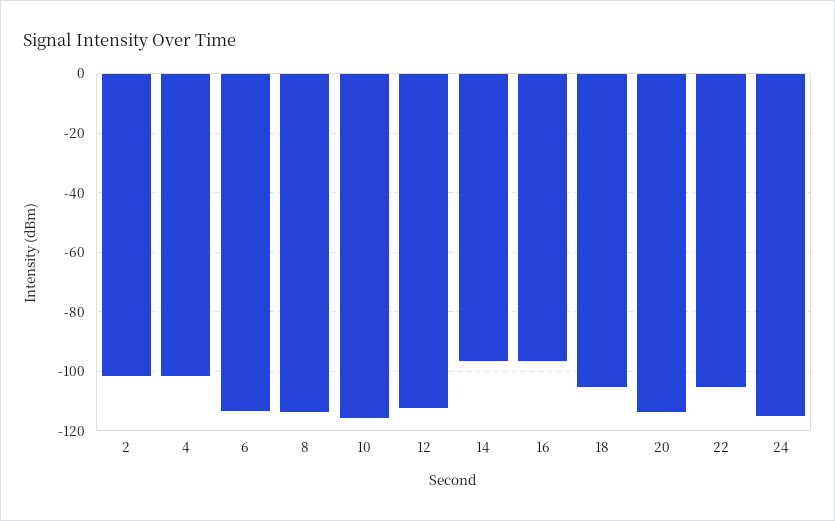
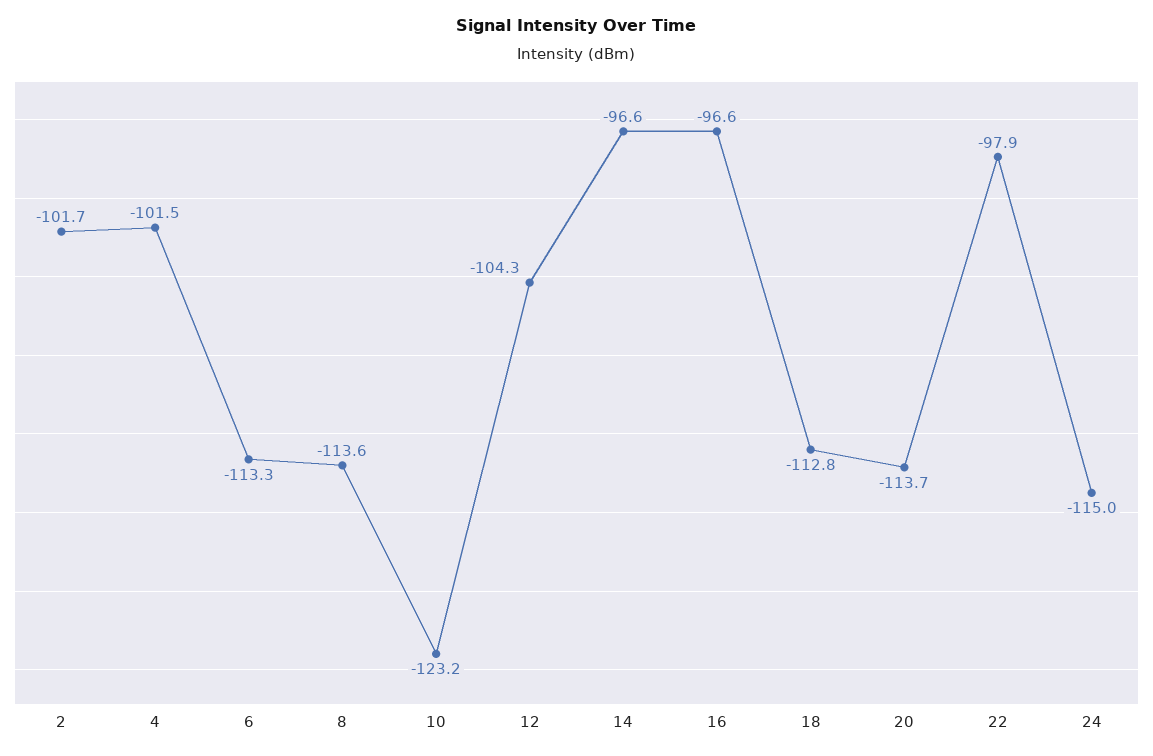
10: -115 -> -123.2
12: -112.5 -> -104.3
18: -105 -> -112.8
22: -105 -> -97.9

